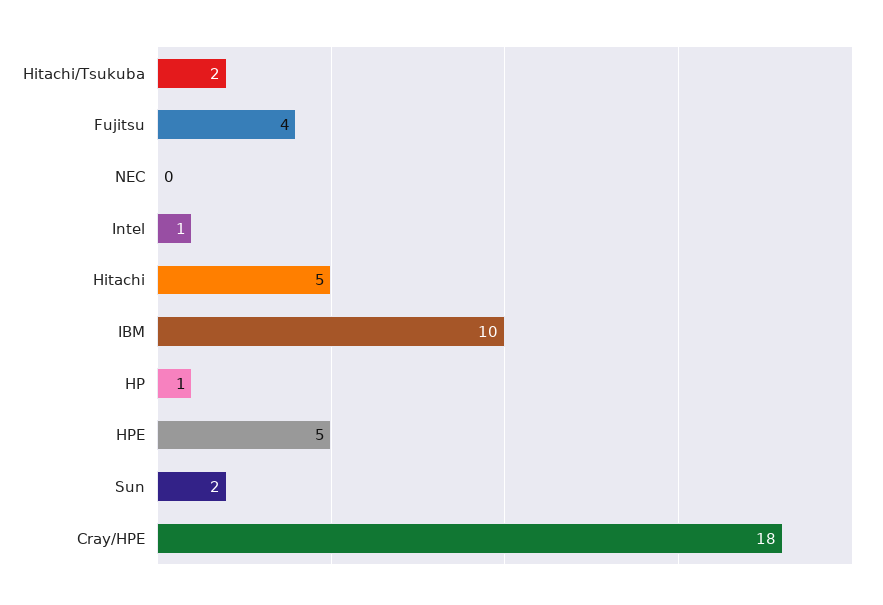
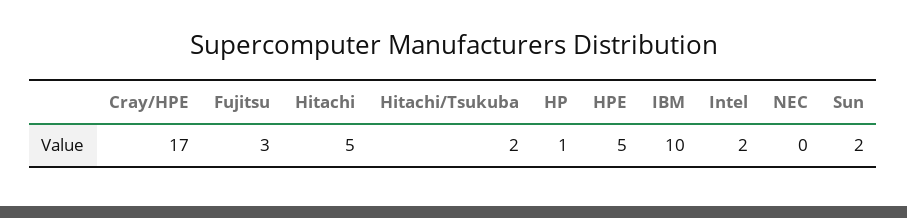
Fujitsu: 4 -> 3
Intel: 1 -> 2
Cray/HPE: 18 -> 17

